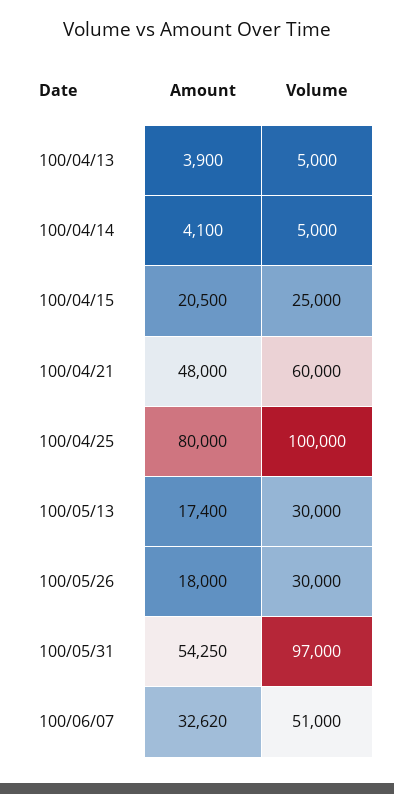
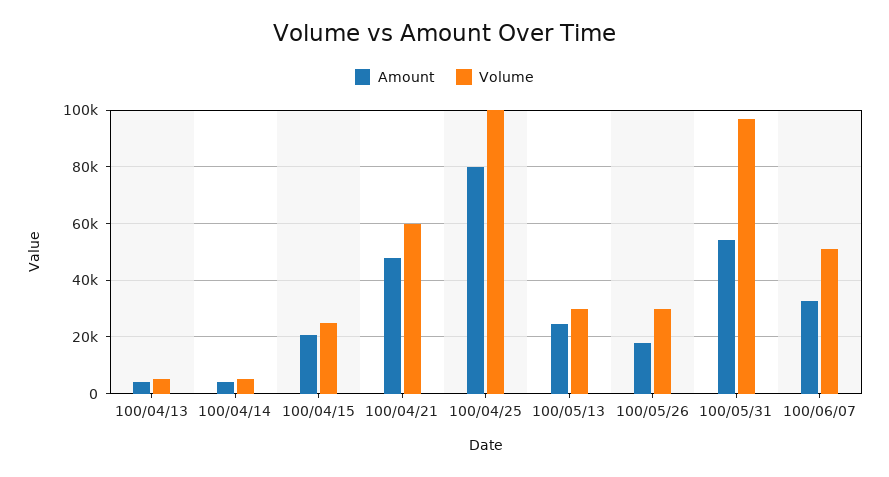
Amount, 100/05/13: 17400 -> 25000

